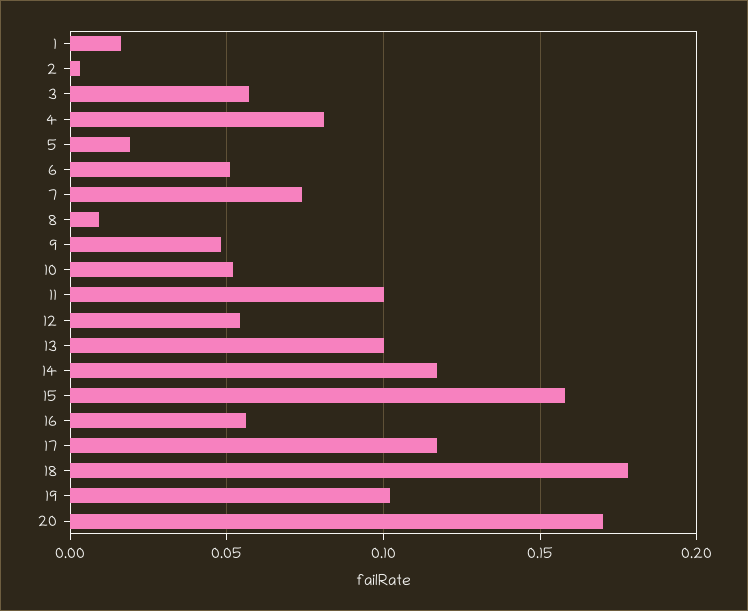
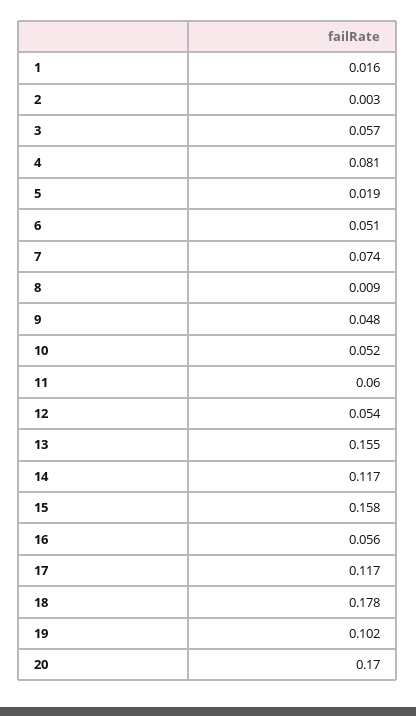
11: 0.1 -> 0.06
13: 0.1 -> 0.155

